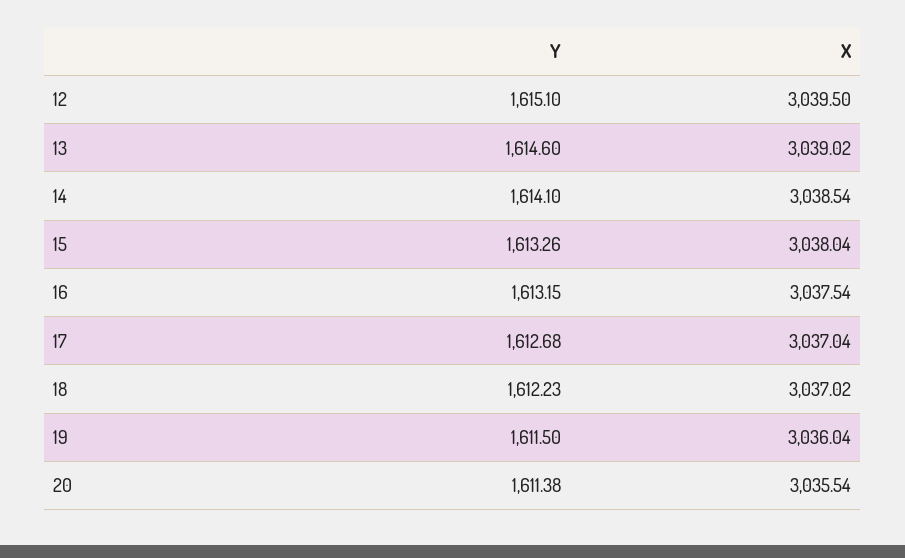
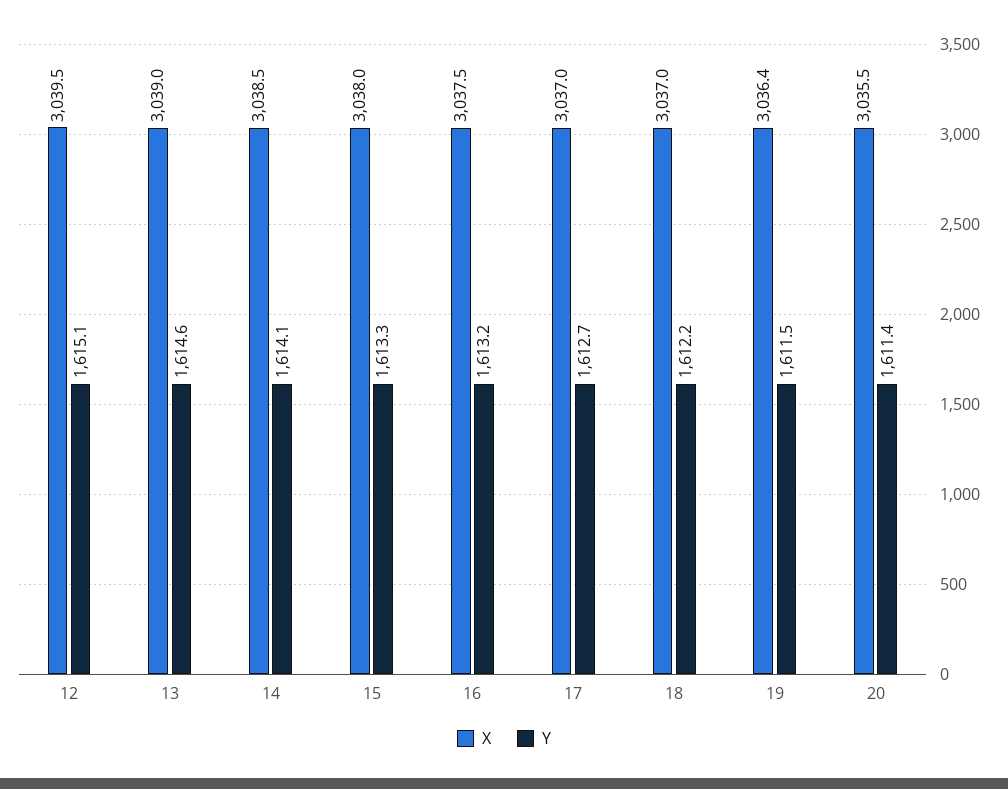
X, 19: 3036.04 -> 3036.4

